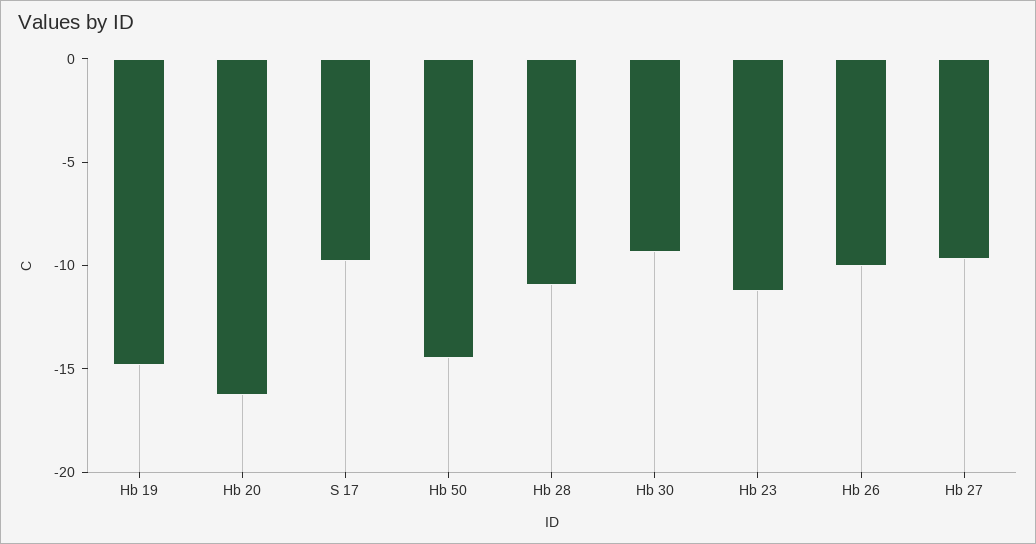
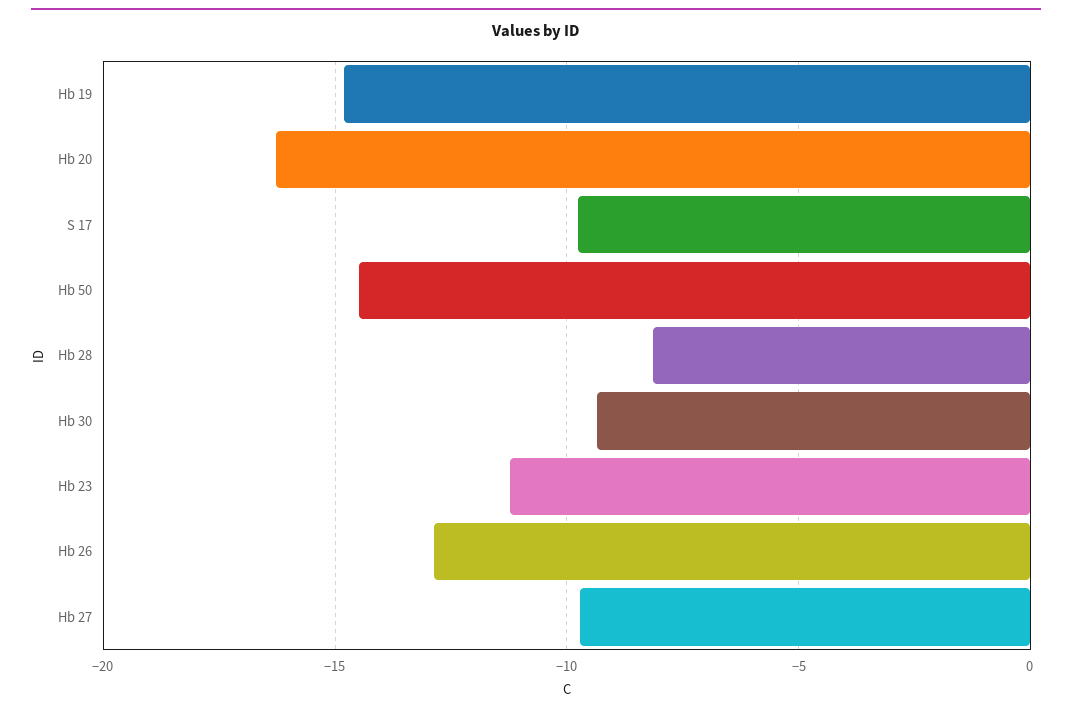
Hb 28: -11 -> -8
Hb 26: -10 -> -13

